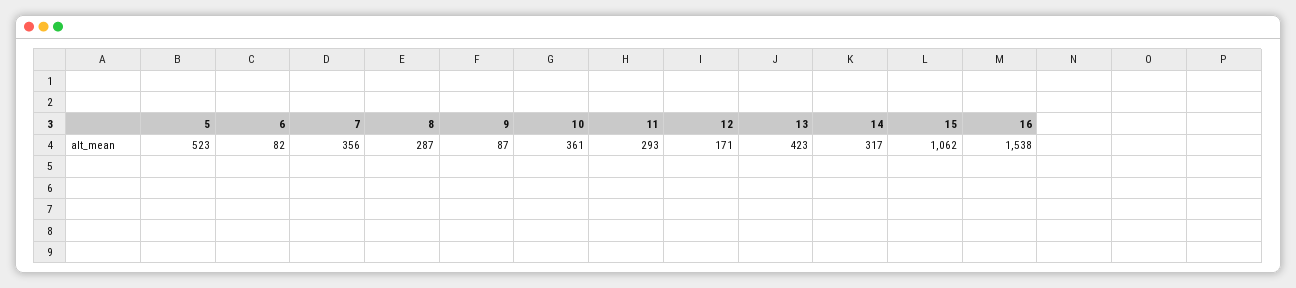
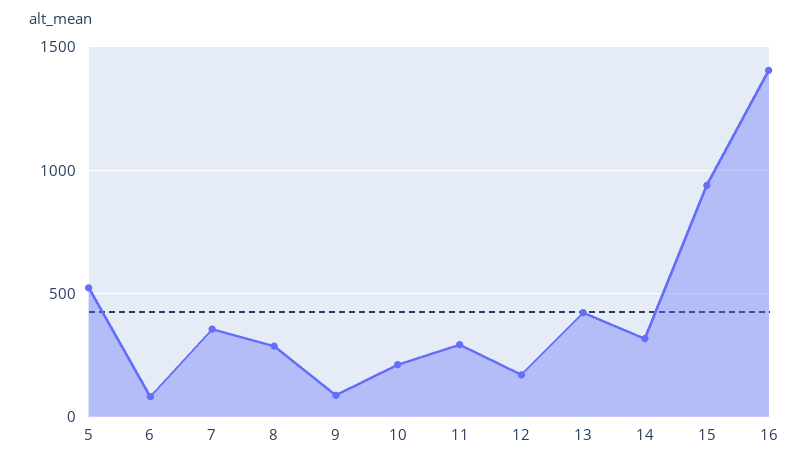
10: 361 -> 200
15: 1062 -> 950
16: 1538 -> 1400

